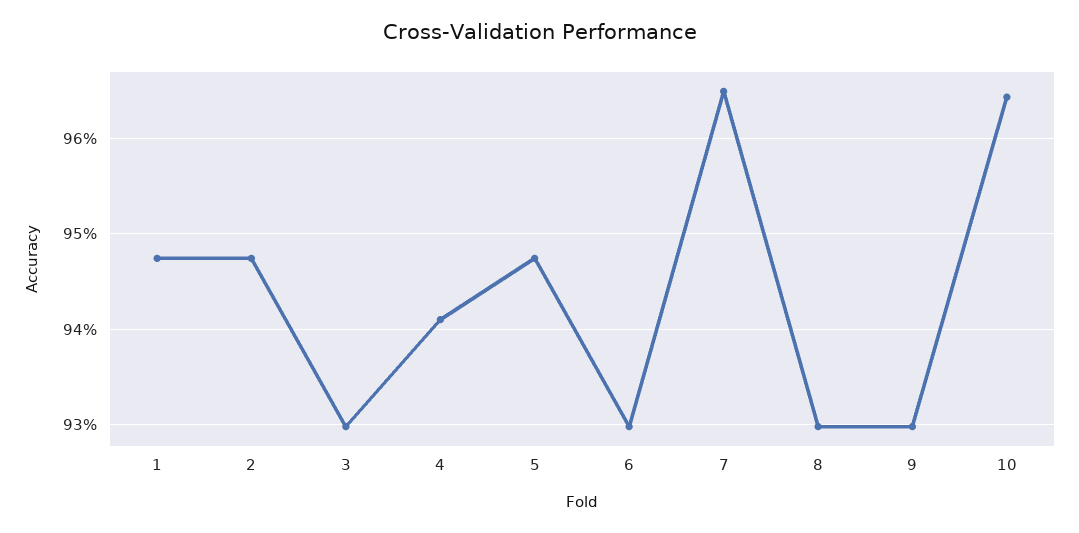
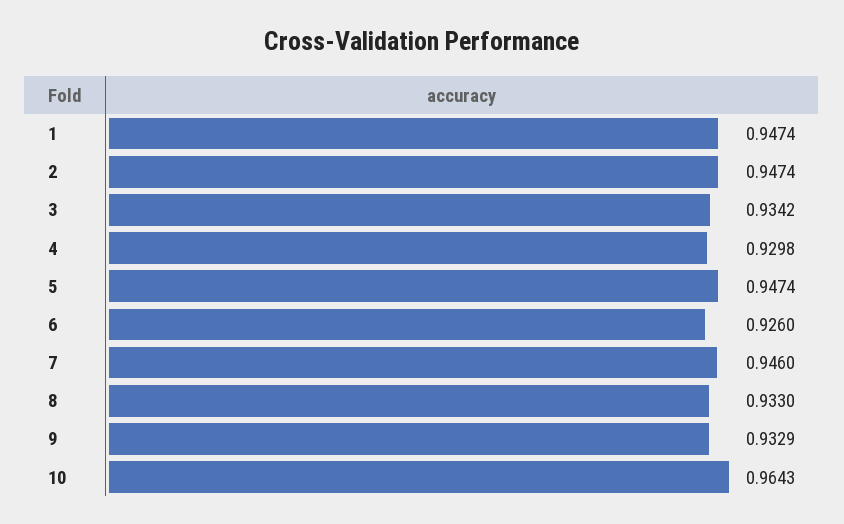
3: 0.93 -> 0.9342
4: 0.941 -> 0.9298
6: 0.93 -> 0.926
7: 0.965 -> 0.946
8: 0.93 -> 0.933
9: 0.93 -> 0.9329

